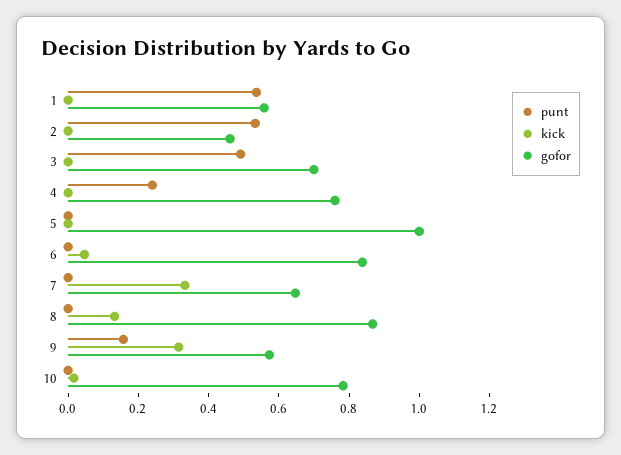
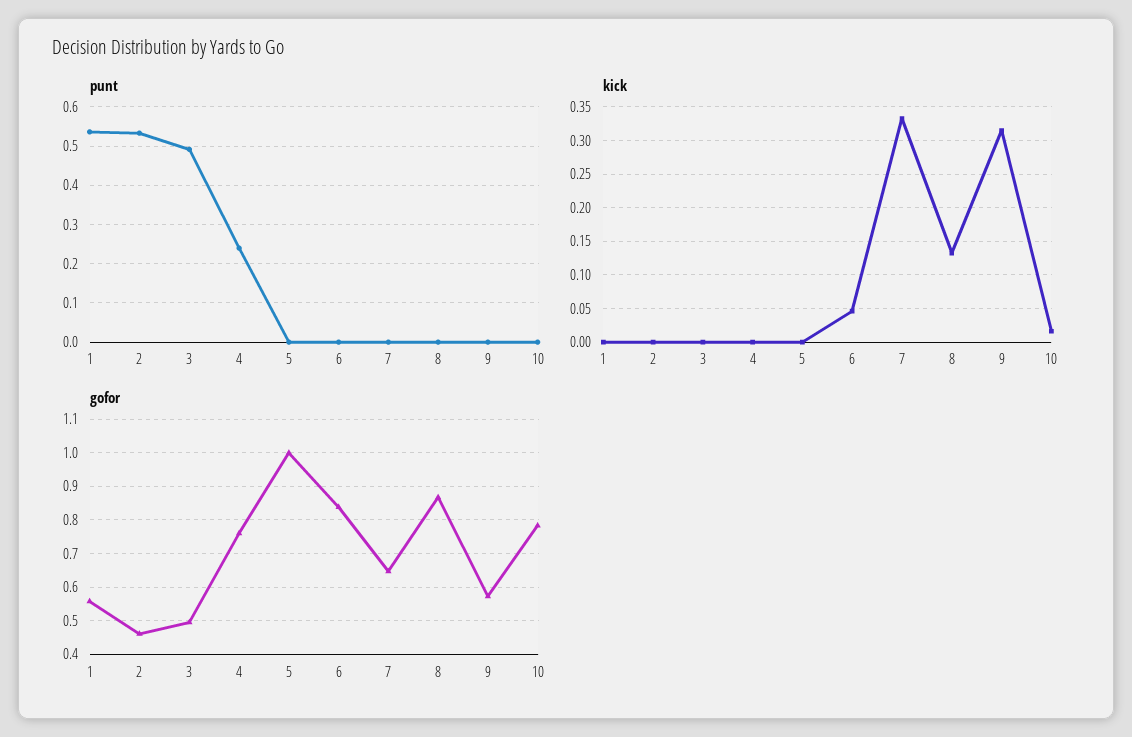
gofor, 3: 0.7 -> 0.5
punt, 9: 0.15 -> 0

